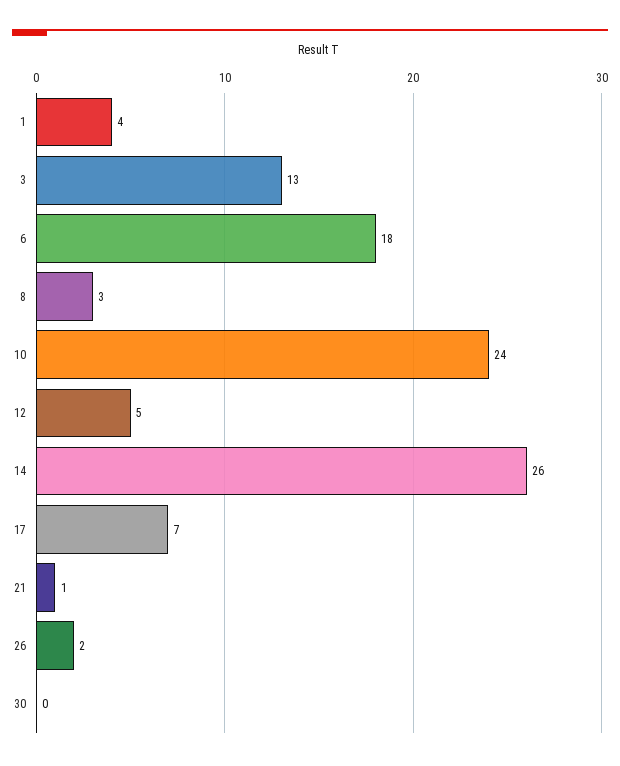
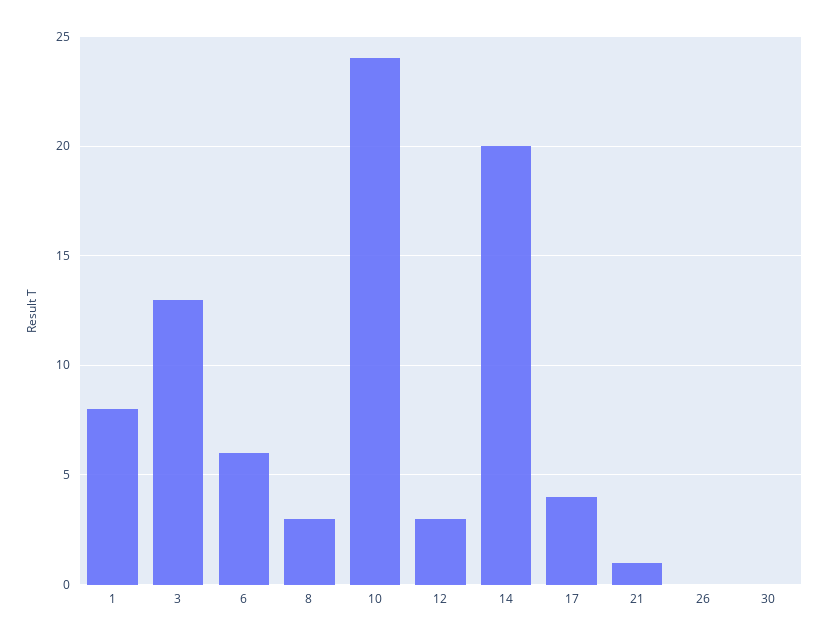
1: 4 -> 8
6: 18 -> 6
12: 5 -> 3
14: 26 -> 20
17: 7 -> 4
26: 2 -> 0

